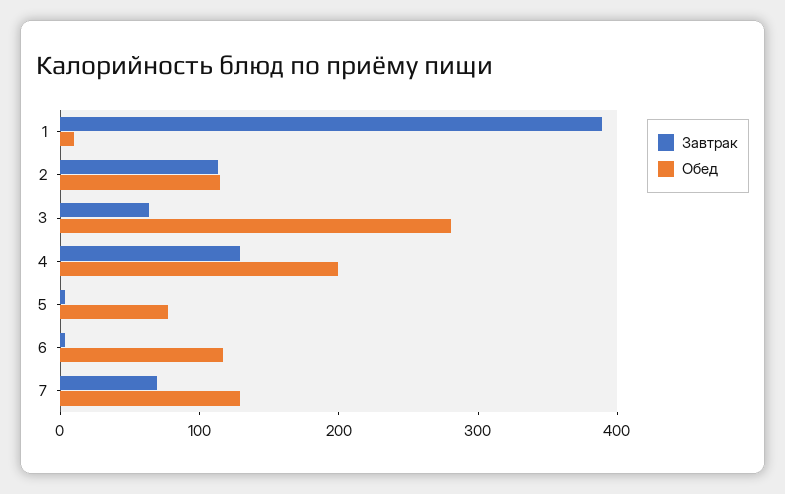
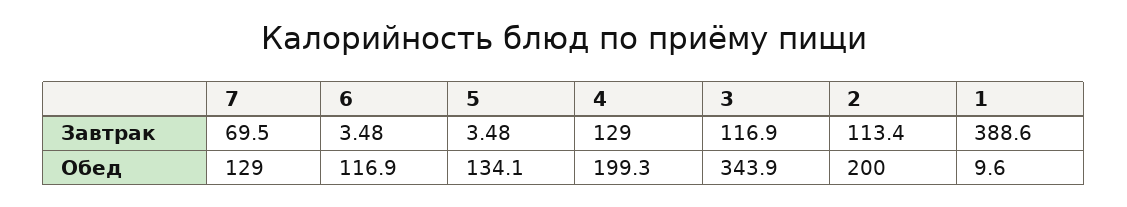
Обед, 2: 120 -> 200
Завтрак, 3: 60 -> 116.9
Обед, 3: 280 -> 343.9
Обед, 5: 80 -> 134.1

